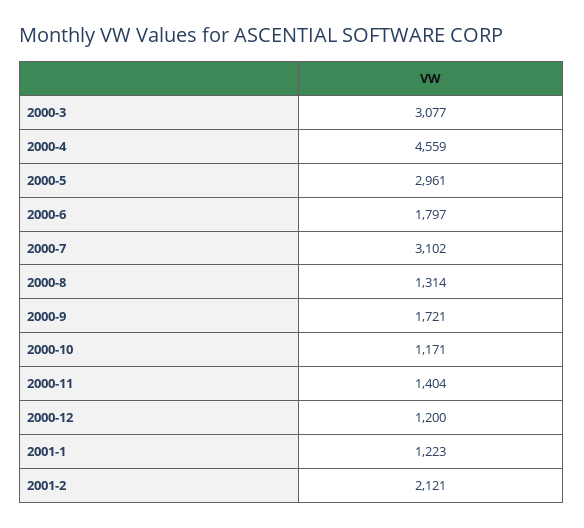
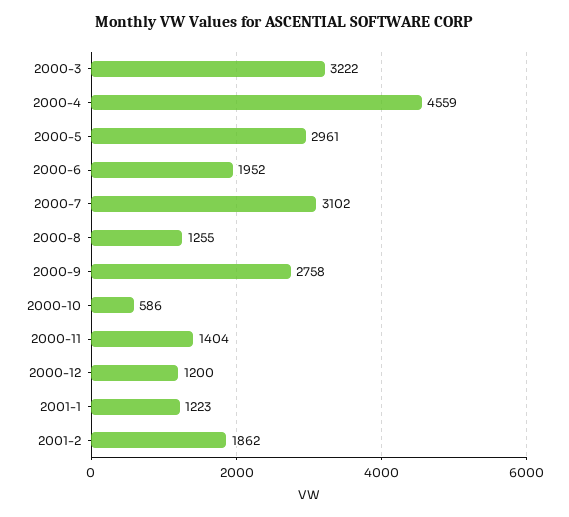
2000-3: 3077 -> 3222
2000-6: 1797 -> 1952
2000-8: 1314 -> 1255
2000-9: 1721 -> 2758
2000-10: 1171 -> 586
2001-2: 2121 -> 1862

